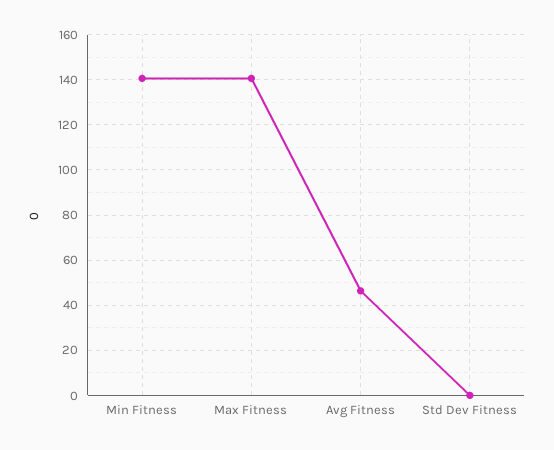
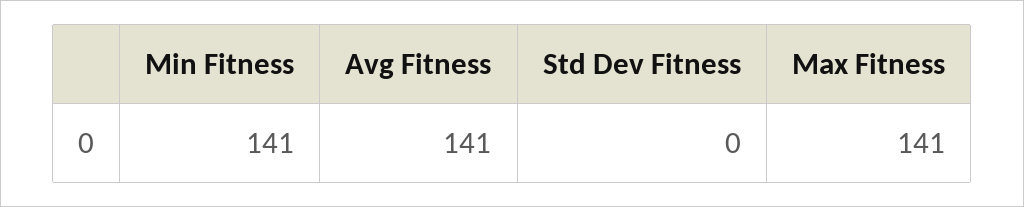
Avg Fitness: 45 -> 141

